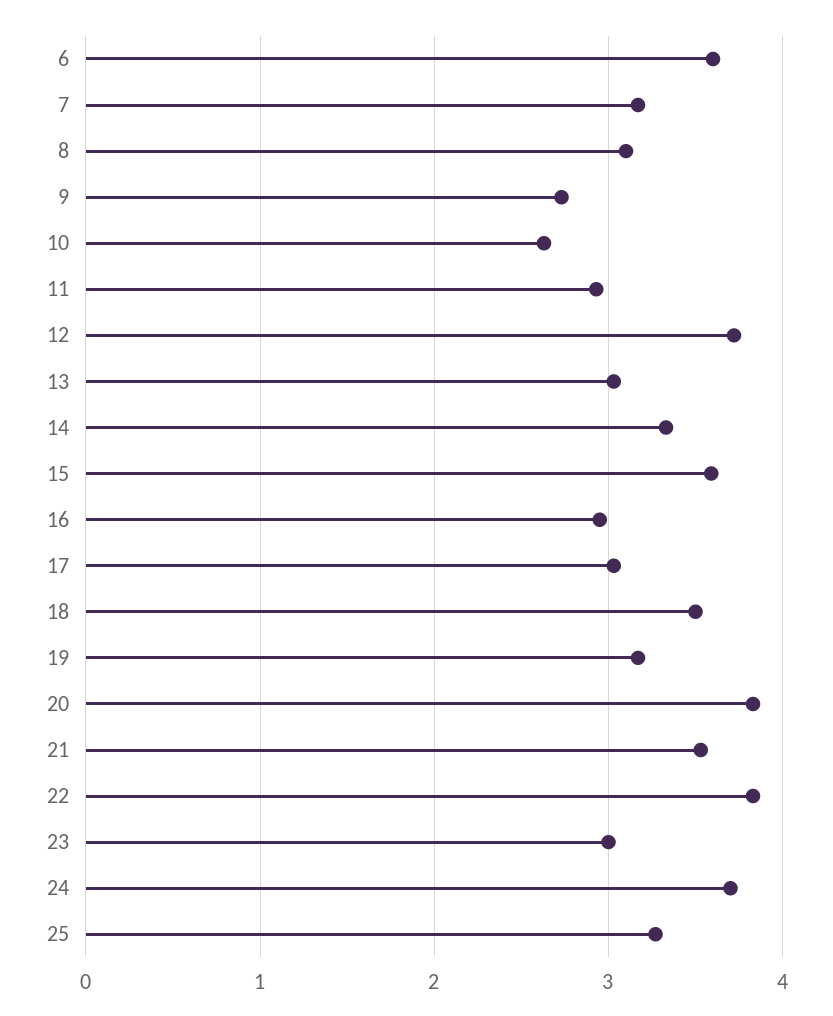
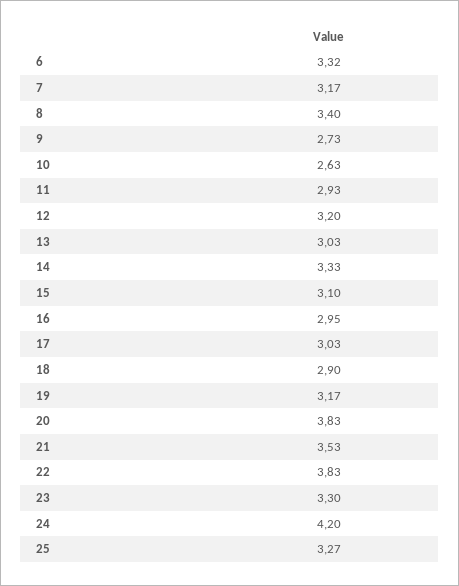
6: 3.6 -> 3.32
8: 3.1 -> 3.4
12: 3.7 -> 3.2
15: 3.6 -> 3.1
18: 3.5 -> 2.9
23: 3 -> 3.3
24: 3.7 -> 4.2

